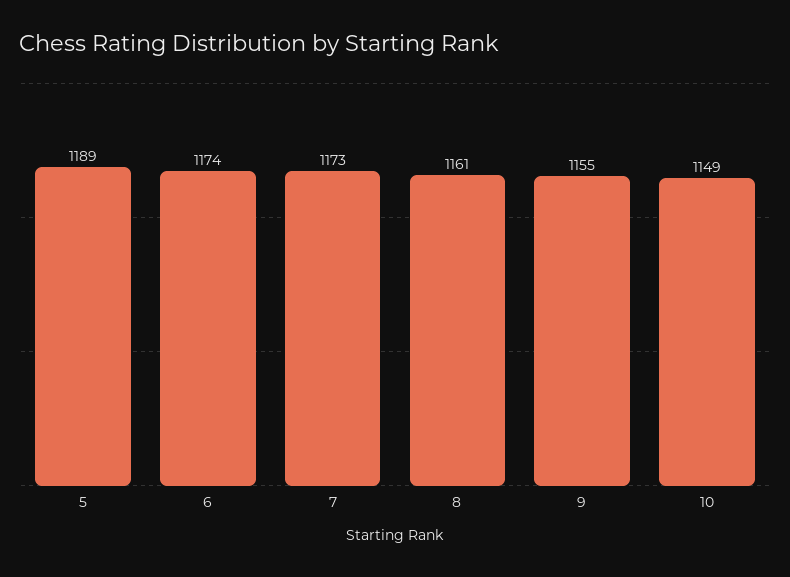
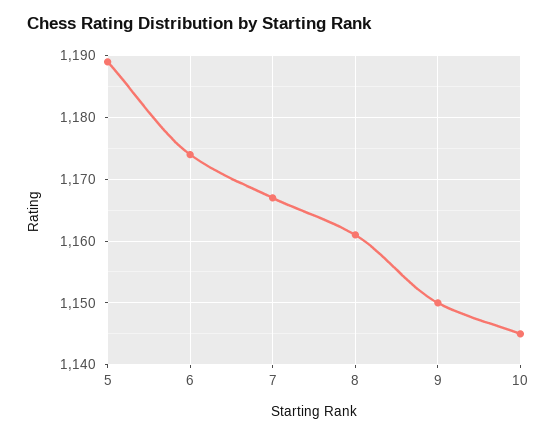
7: 1173 -> 1167
9: 1155 -> 1150
10: 1149 -> 1145

